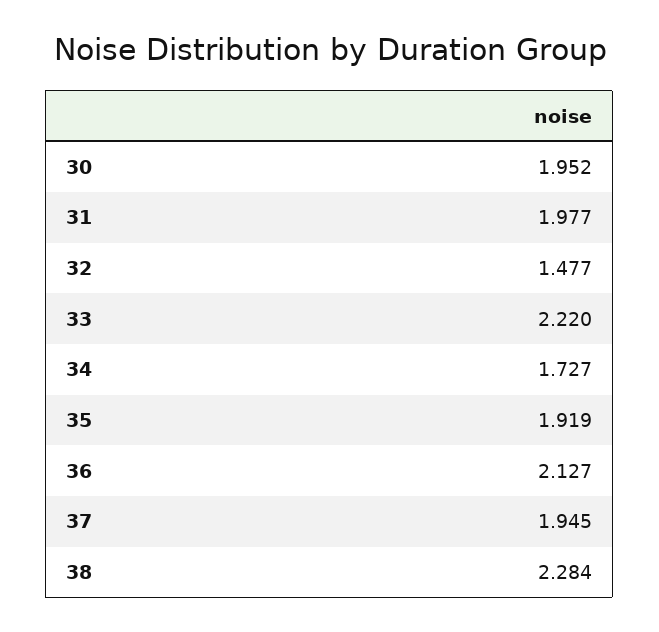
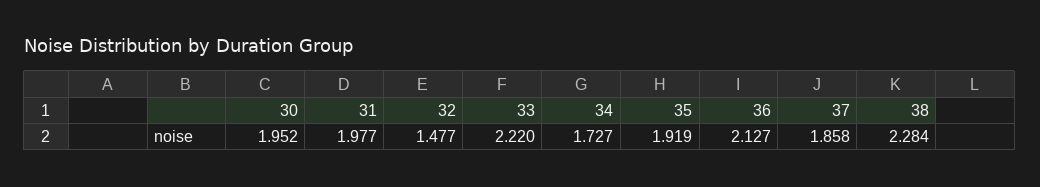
37: 1.945 -> 1.858

